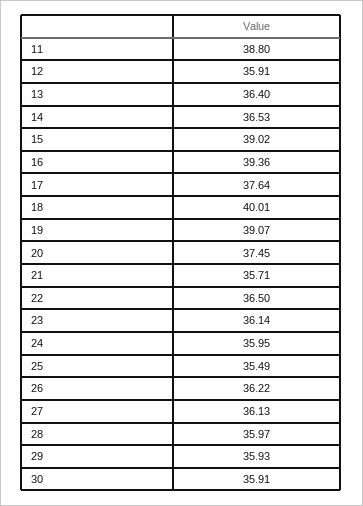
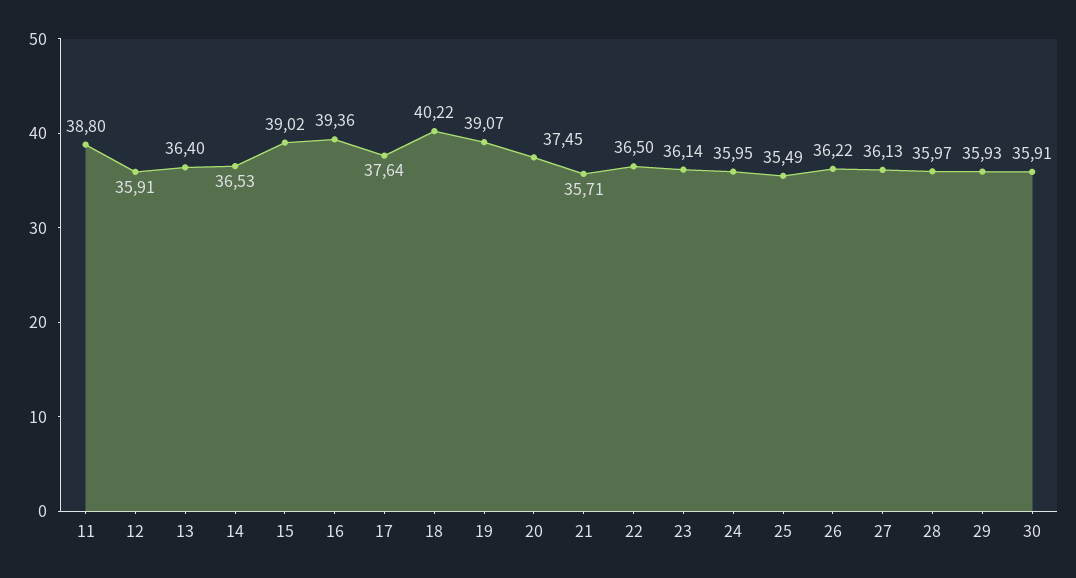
18: 40.01 -> 40.22

